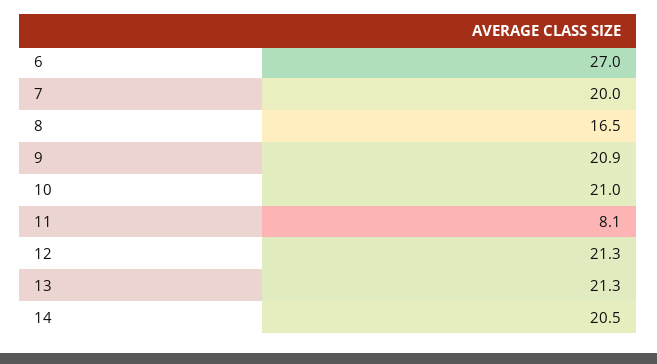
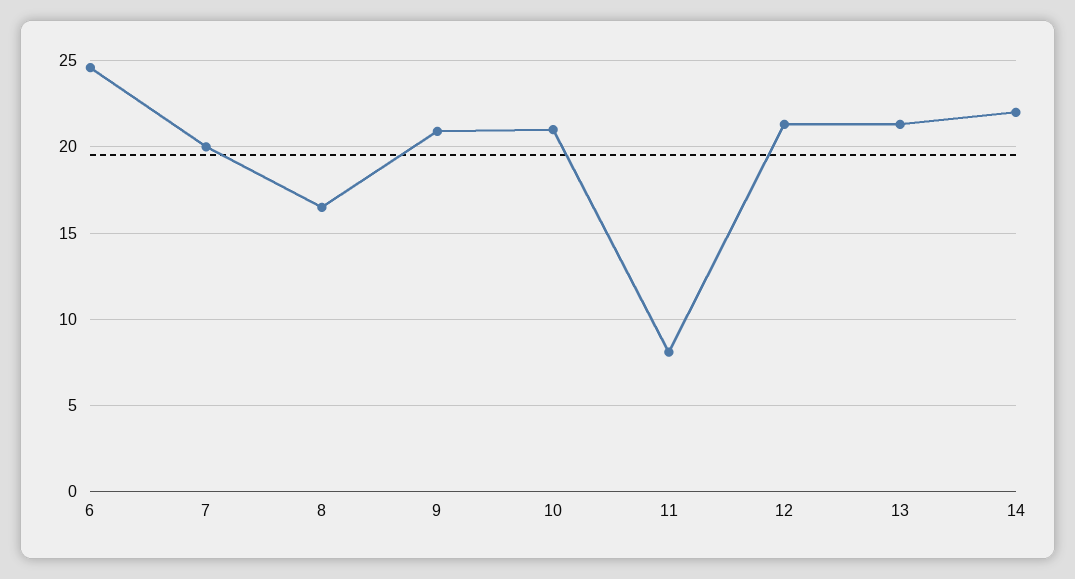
6: 27 -> 24.5
14: 20.5 -> 22

